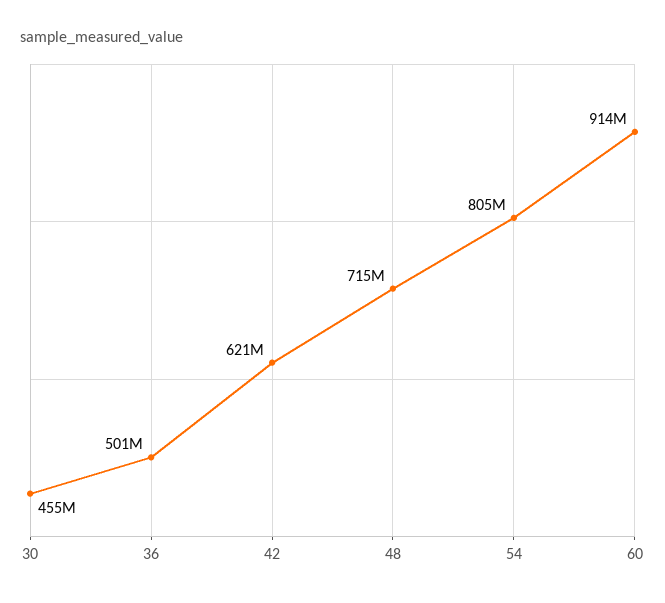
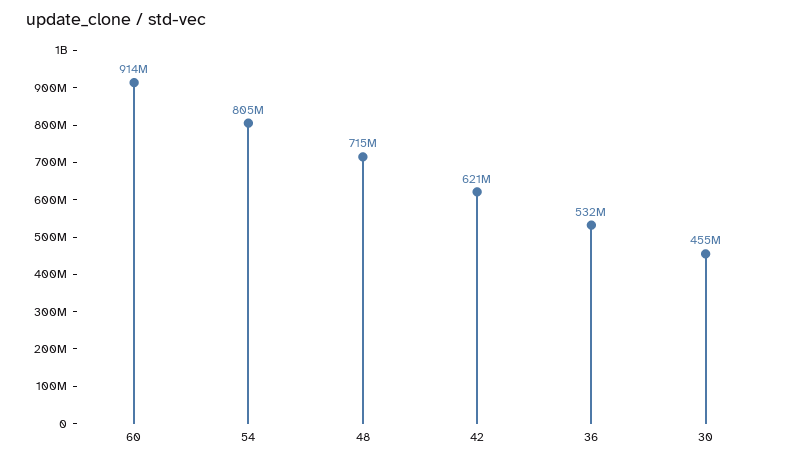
36: 501000000 -> 532000000

